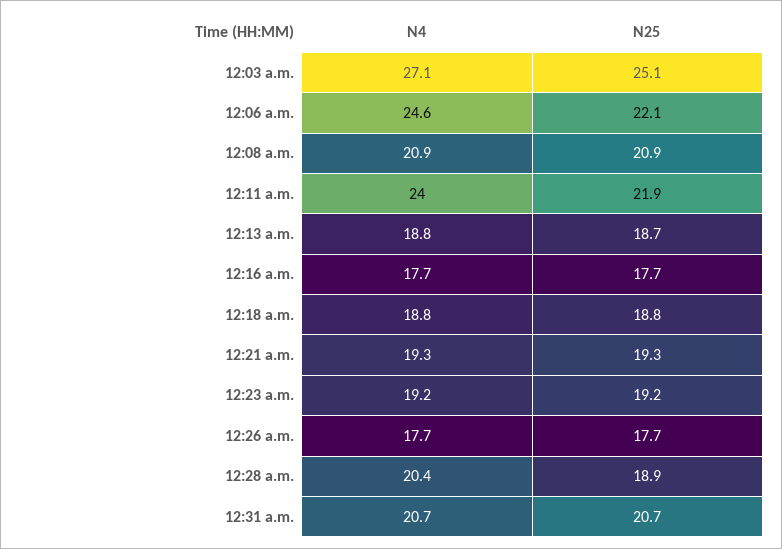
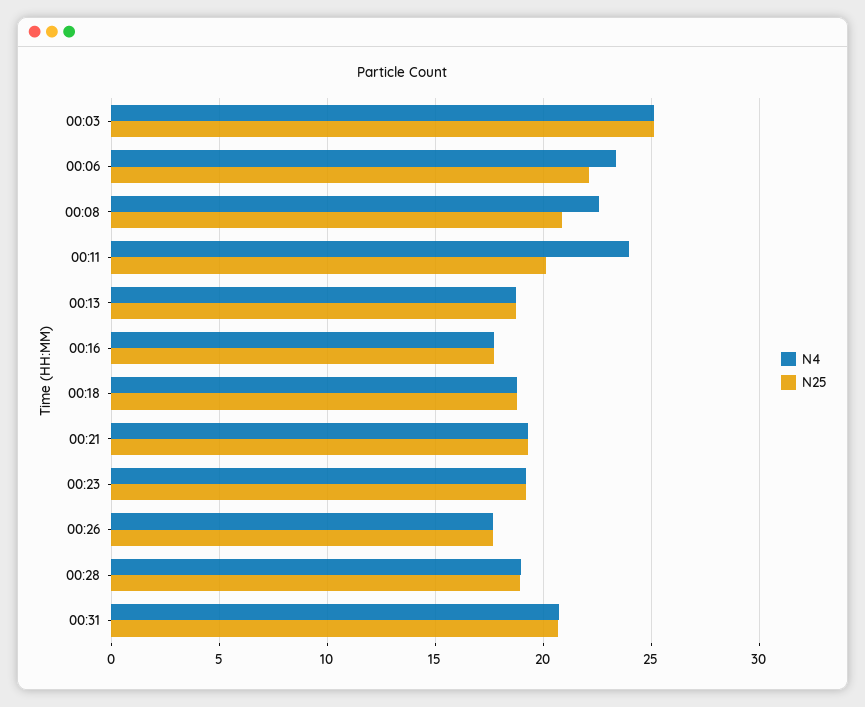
N4, 12:03 a.m.: 27.1 -> 25
N4, 12:06 a.m.: 24.6 -> 23.5
N4, 12:08 a.m.: 20.9 -> 22.5
N25, 12:11 a.m.: 21.9 -> 20
N4, 12:28 a.m.: 20.4 -> 19

